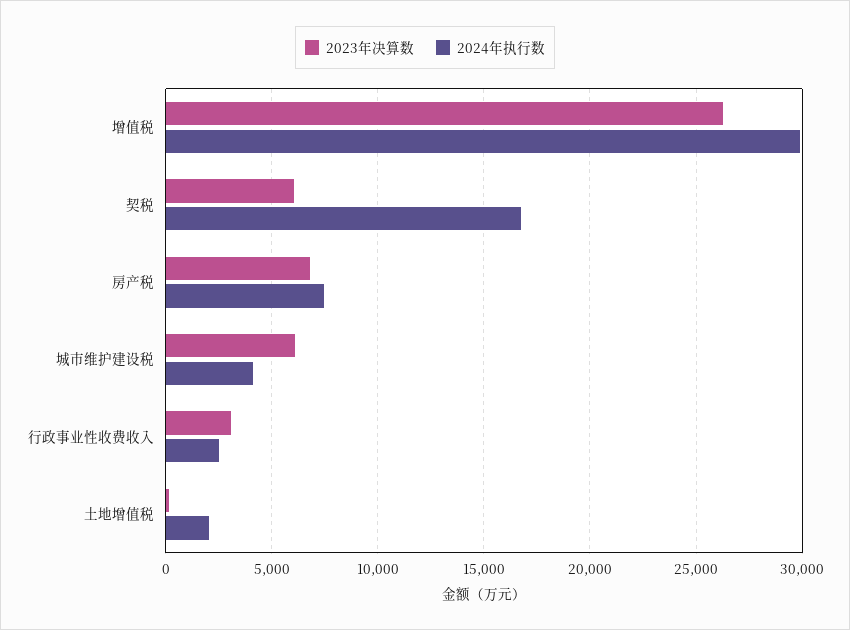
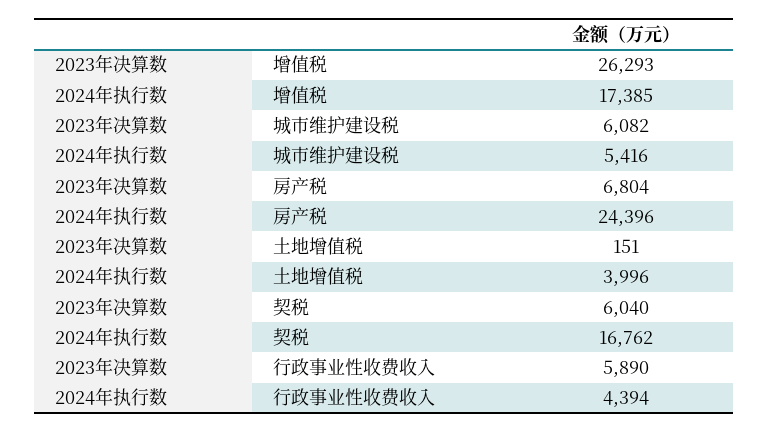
2024年执行数, 增值税: 30000 -> 17385
2024年执行数, 房产税: 7500 -> 24396
2024年执行数, 城市维护建设税: 4000 -> 5416
2023年决算数, 行政事业性收费收入: 3000 -> 5890
2024年执行数, 行政事业性收费收入: 2500 -> 4394
2024年执行数, 土地增值税: 2000 -> 3996

